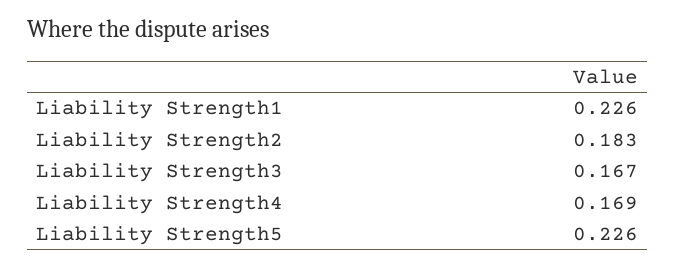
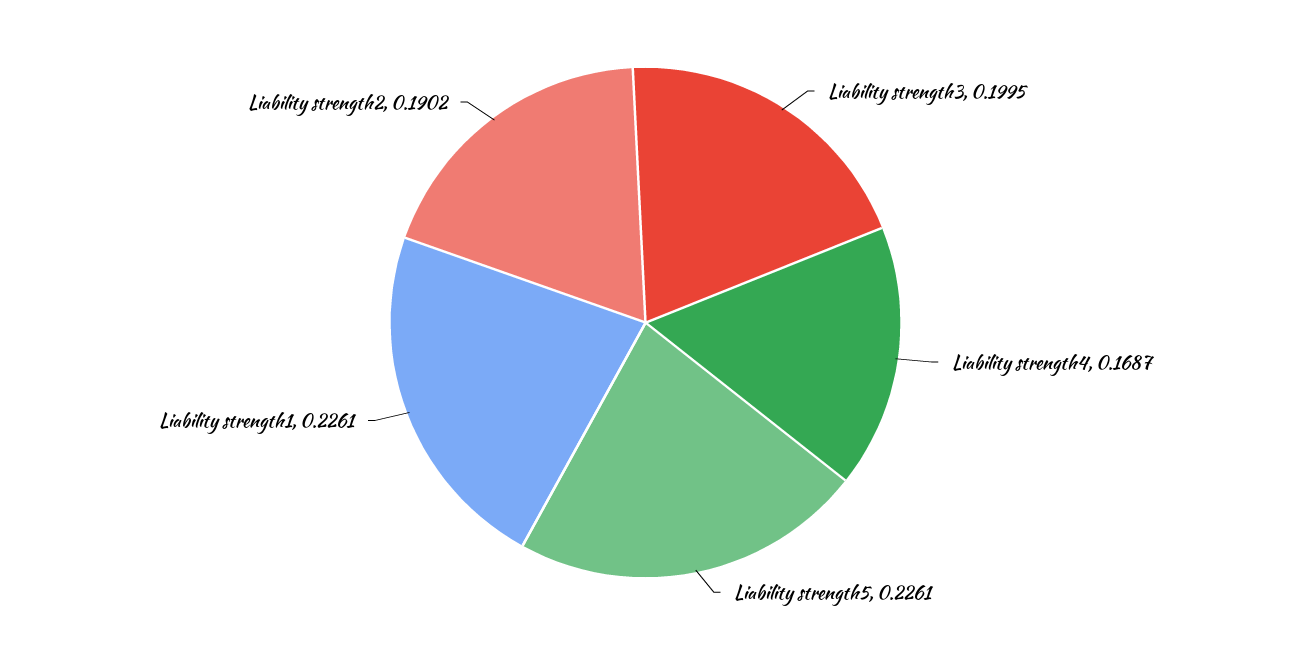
Liability Strength2: 0.183 -> 0.1902
Liability Strength3: 0.167 -> 0.1995

